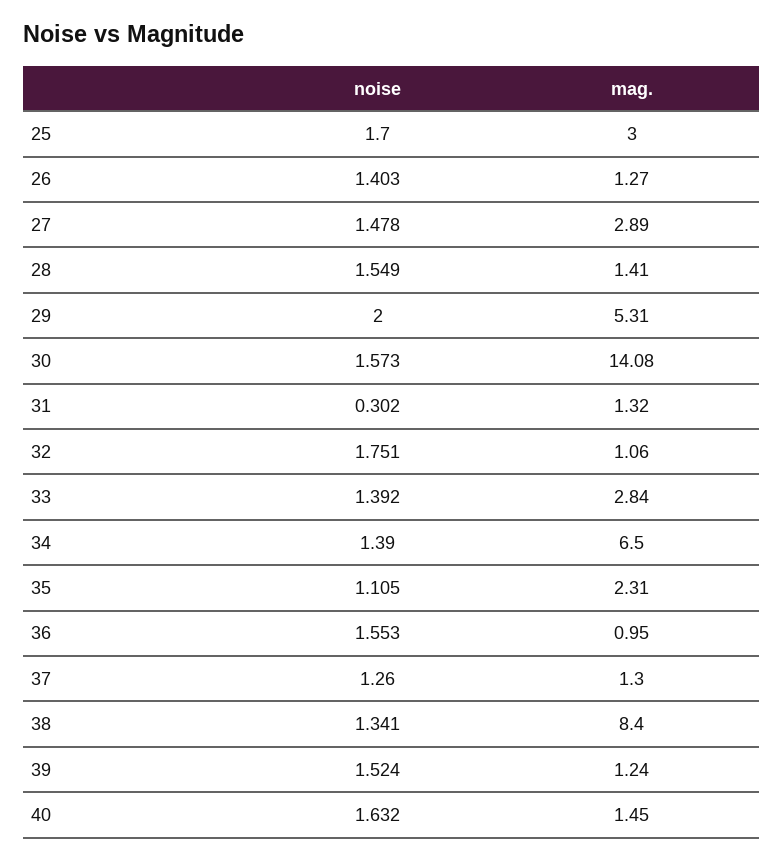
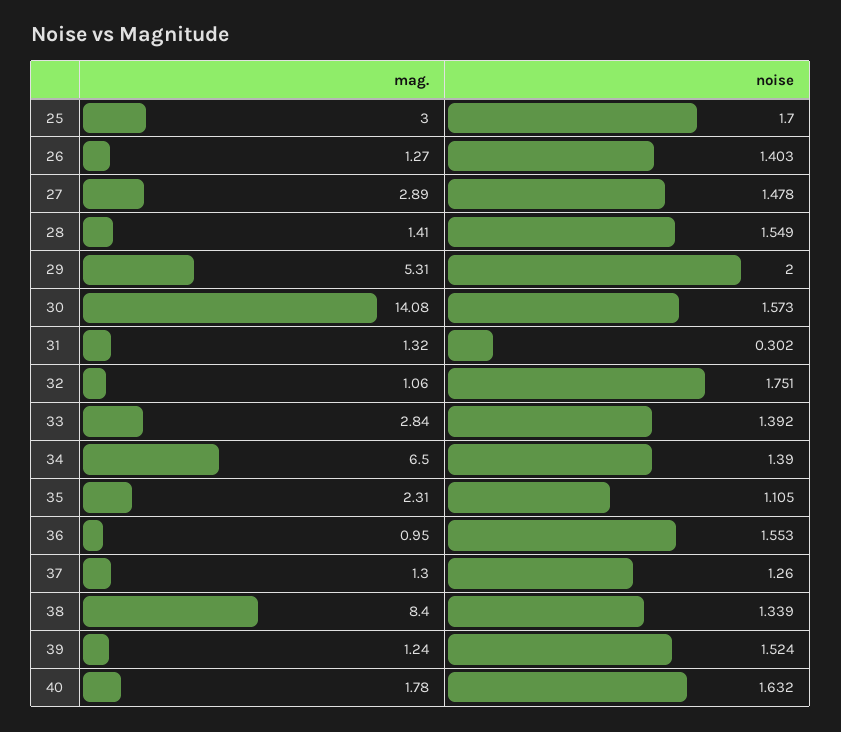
noise, 38: 1.341 -> 1.339
mag., 40: 1.45 -> 1.78

